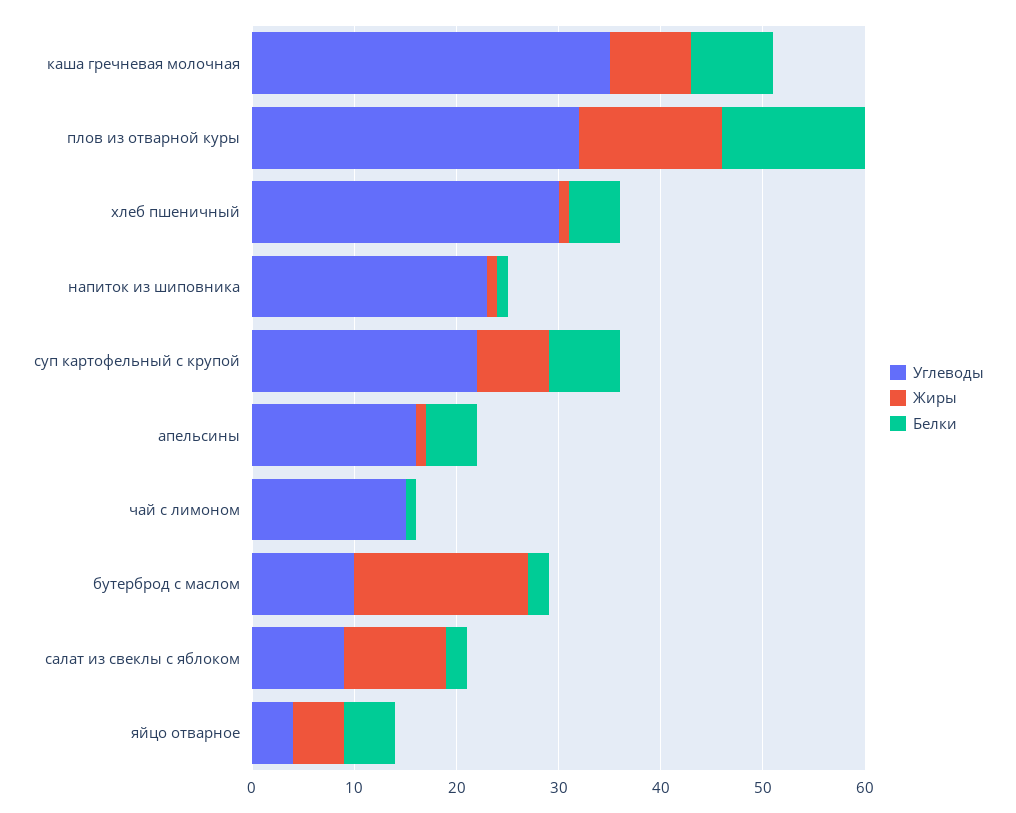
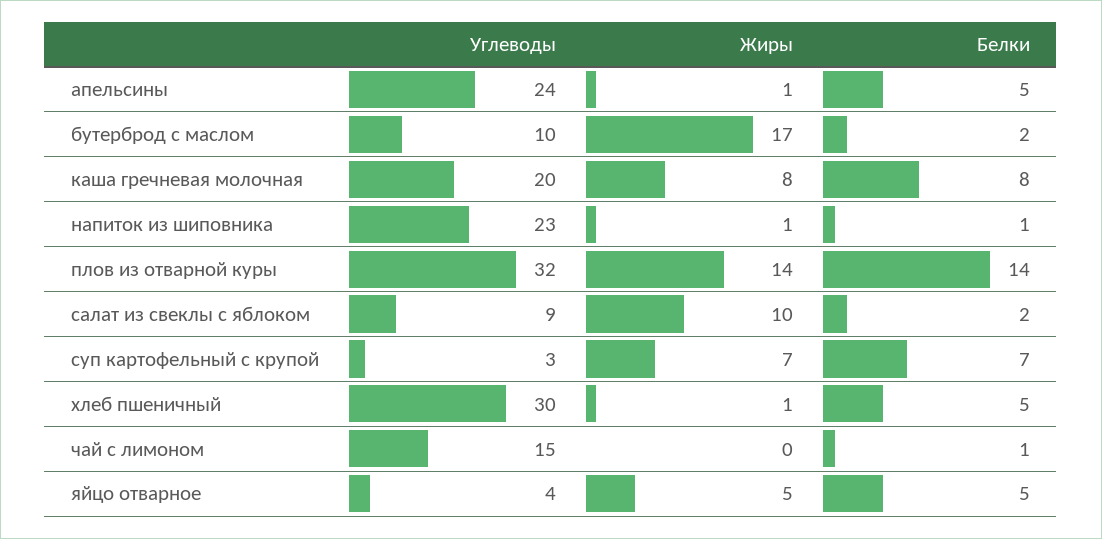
Углеводы, каша гречневая молочная: 35 -> 20
Углеводы, суп картофельный с крупой: 22 -> 3
Углеводы, апельсины: 16 -> 24

